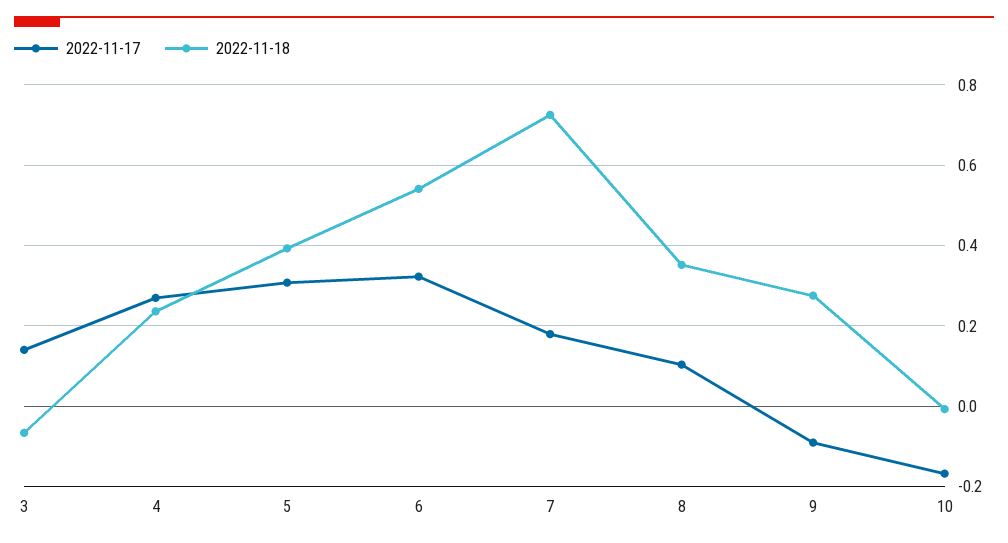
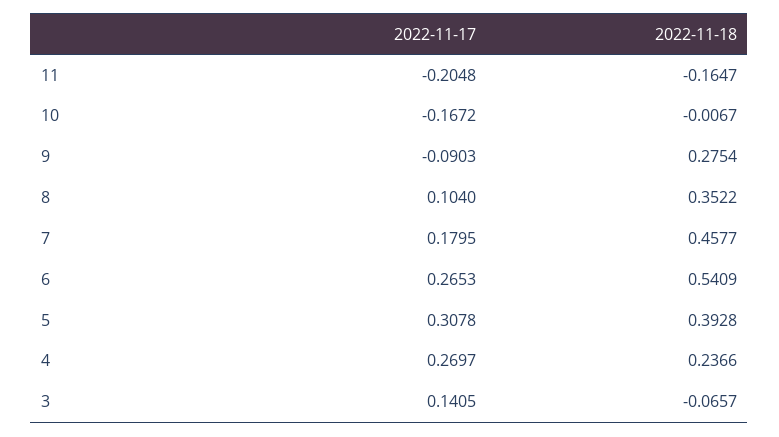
2022-11-17, 6: 0.32 -> 0.2653
2022-11-18, 7: 0.72 -> 0.4577
2022-11-17, 11: none -> -0.2048
2022-11-18, 11: none -> -0.1647

